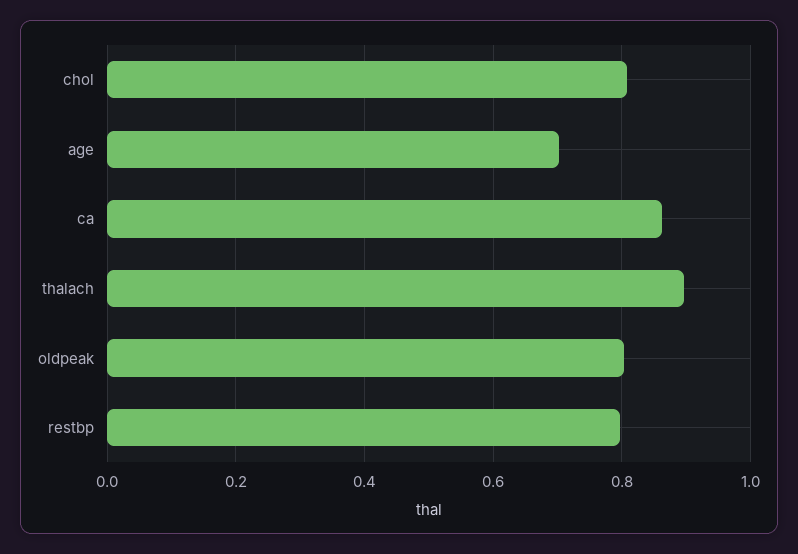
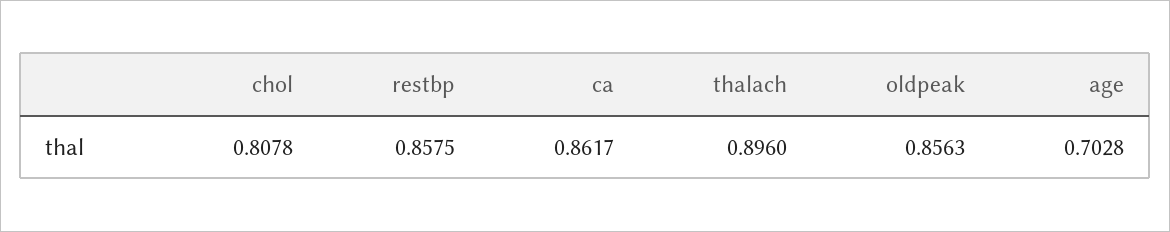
oldpeak: 0.8 -> 0.8563
restbp: 0.8 -> 0.8575

